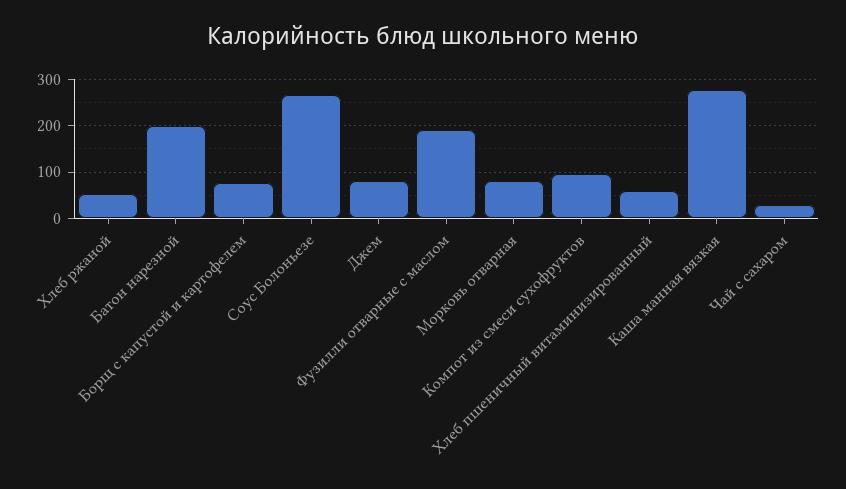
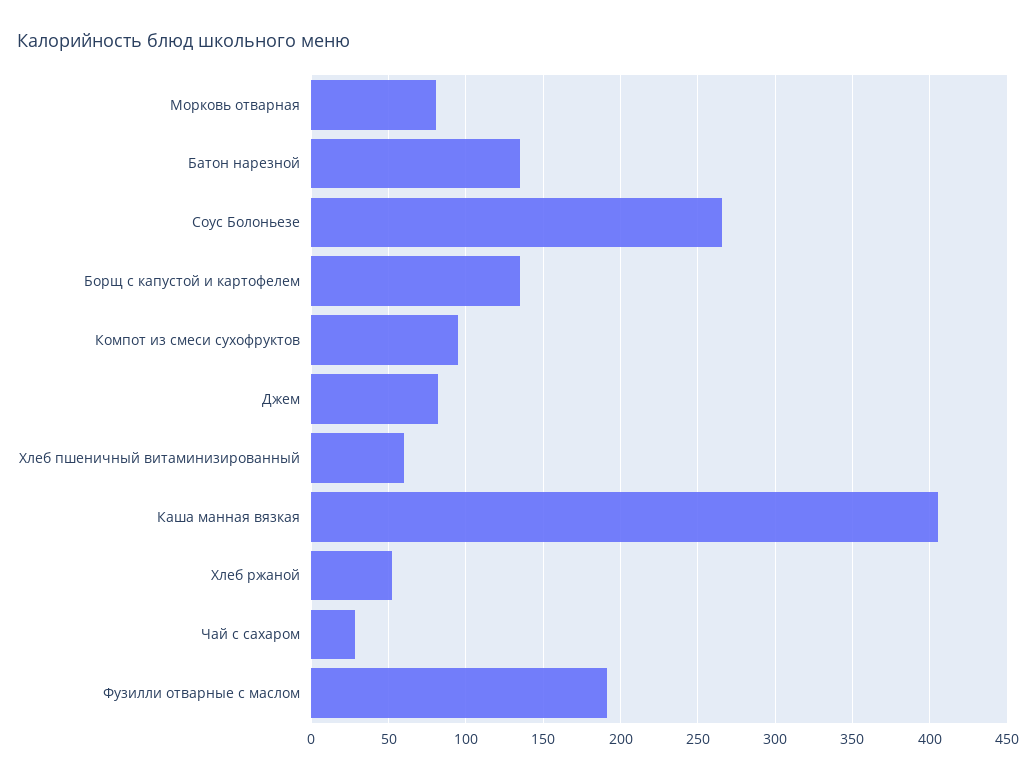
Батон нарезной: 200 -> 135
Борщ с капустой и картофелем: 80 -> 135
Каша манная вязкая: 280 -> 405

